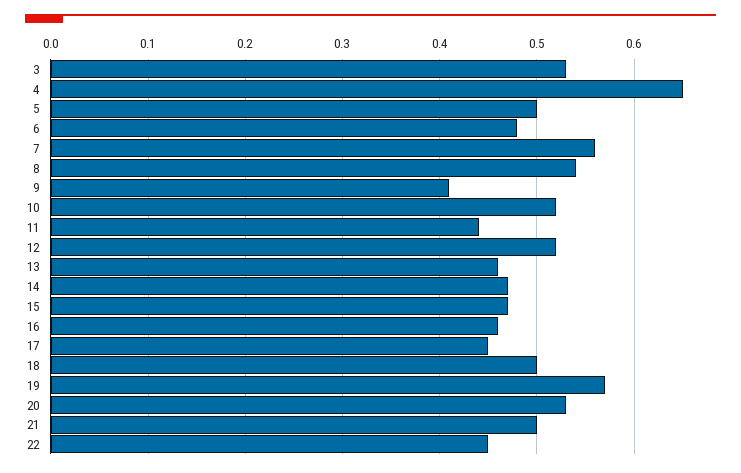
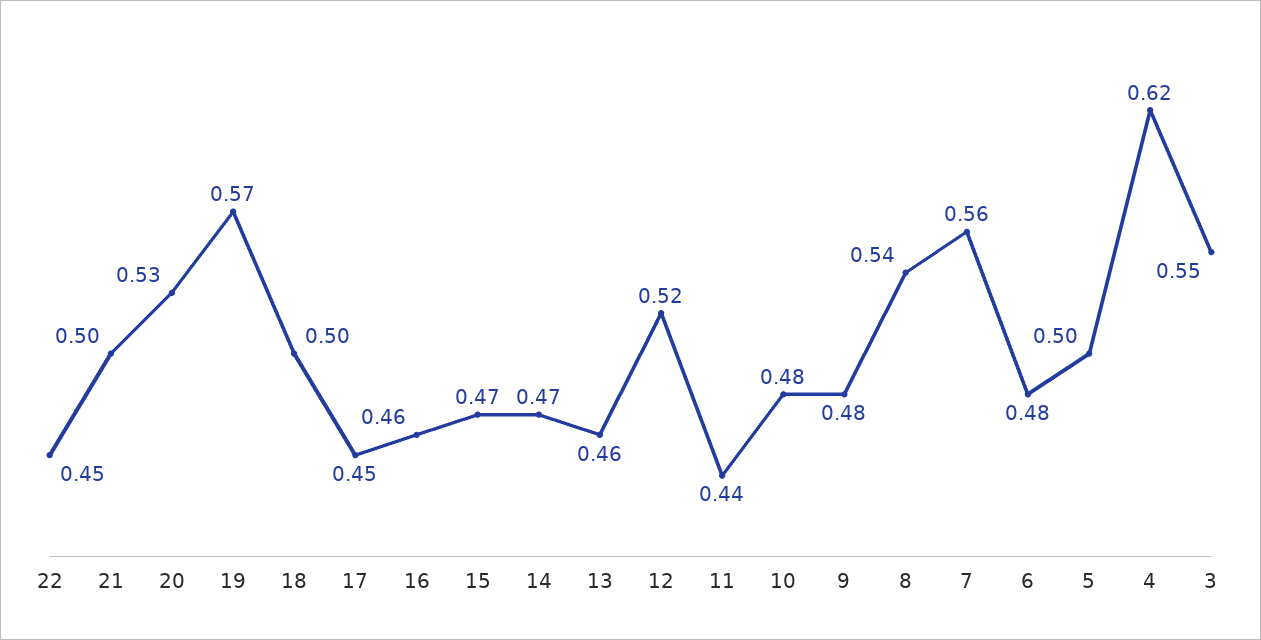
3: 0.53 -> 0.55
4: 0.65 -> 0.62
9: 0.41 -> 0.48
10: 0.52 -> 0.48

